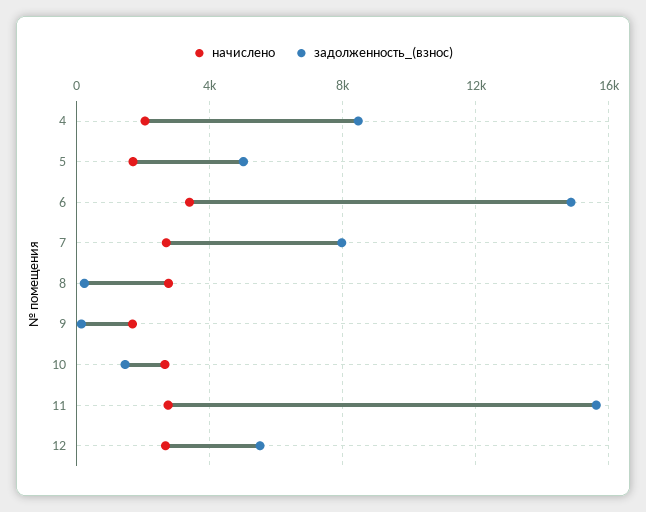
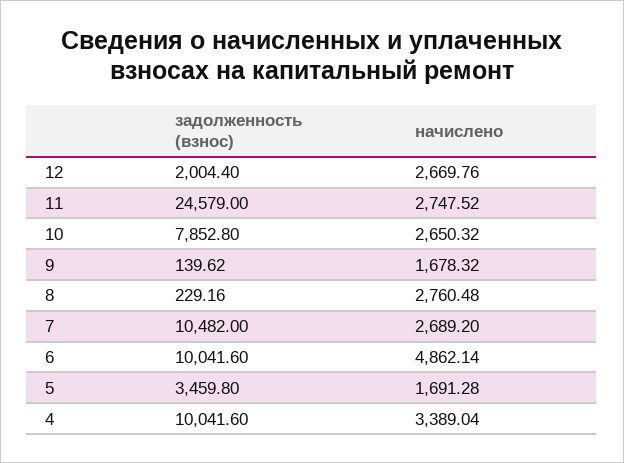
начислено, 4: 2000 -> 3389.04
задолженность_(взнос), 4: 8500 -> 10041.6
задолженность_(взнос), 5: 5000 -> 3459.8
начислено, 6: 3500 -> 4862.14
задолженность_(взнос), 6: 15000 -> 10041.6
задолженность_(взнос), 7: 8000 -> 10482
задолженность_(взнос), 10: 1500 -> 7852.8
задолженность_(взнос), 11: 15500 -> 24579
задолженность_(взнос), 12: 5500 -> 2004.4

